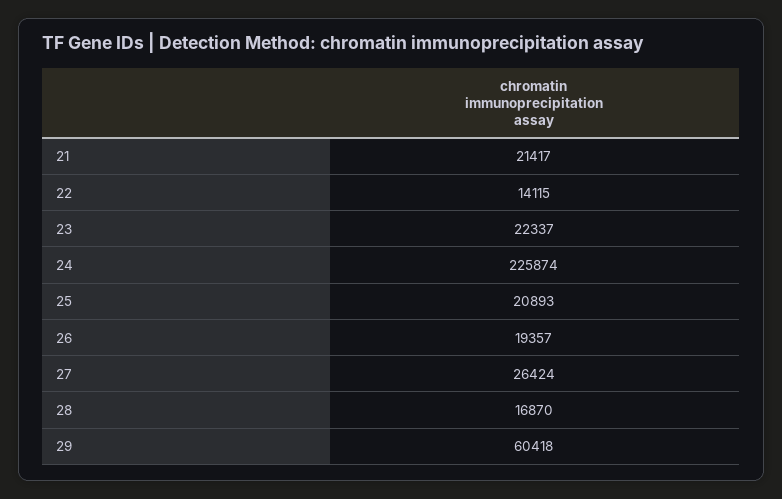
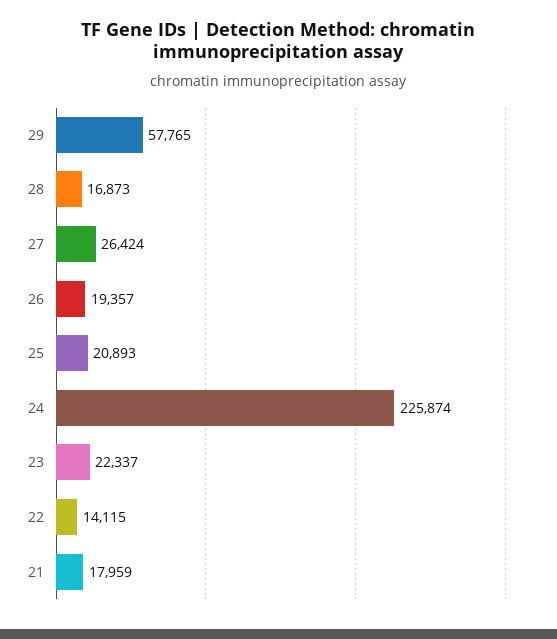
21: 21417 -> 17959
28: 16870 -> 16873
29: 60418 -> 57765

